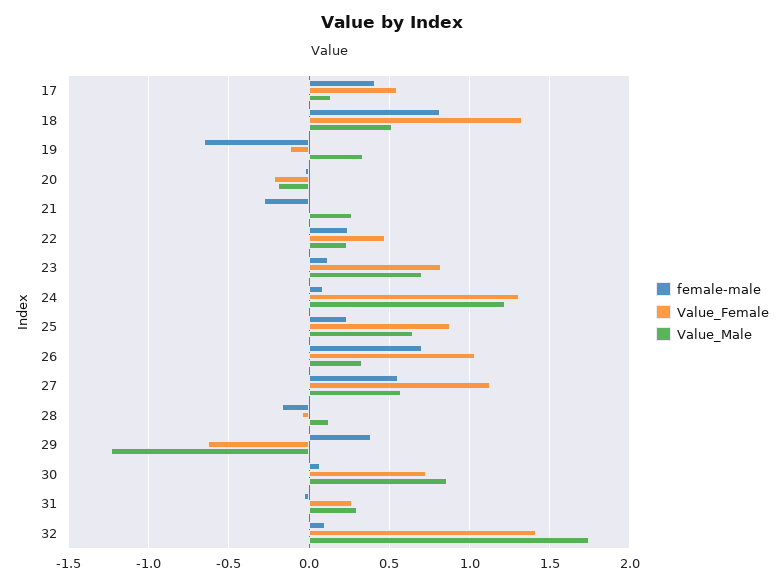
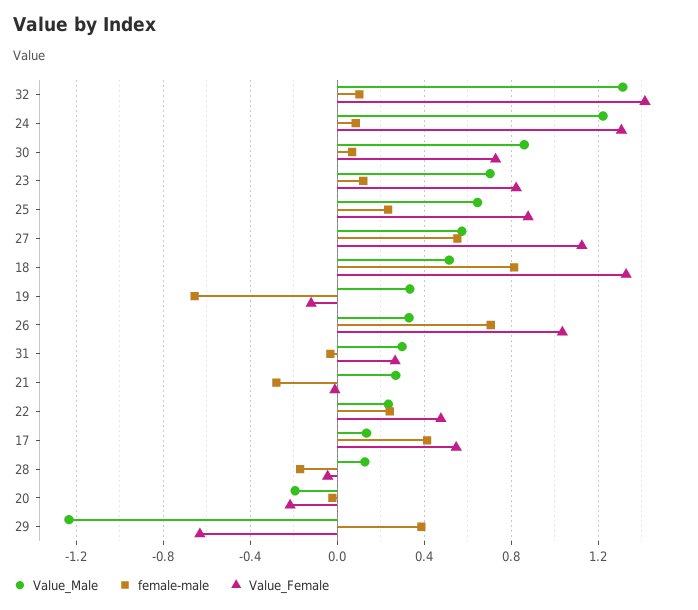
Value_Male, 32: 1.75 -> 1.3

